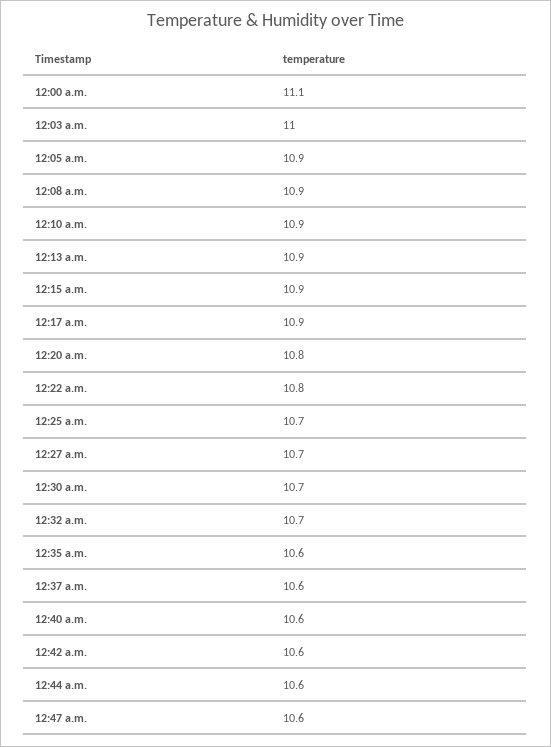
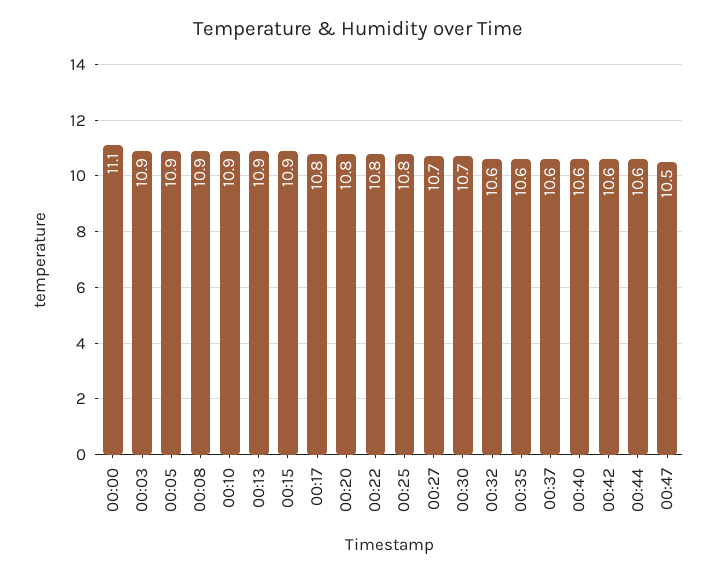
12:03 a.m.: 11 -> 10.9
12:17 a.m.: 10.9 -> 10.8
12:25 a.m.: 10.7 -> 10.8
12:32 a.m.: 10.7 -> 10.6
12:47 a.m.: 10.6 -> 10.5

